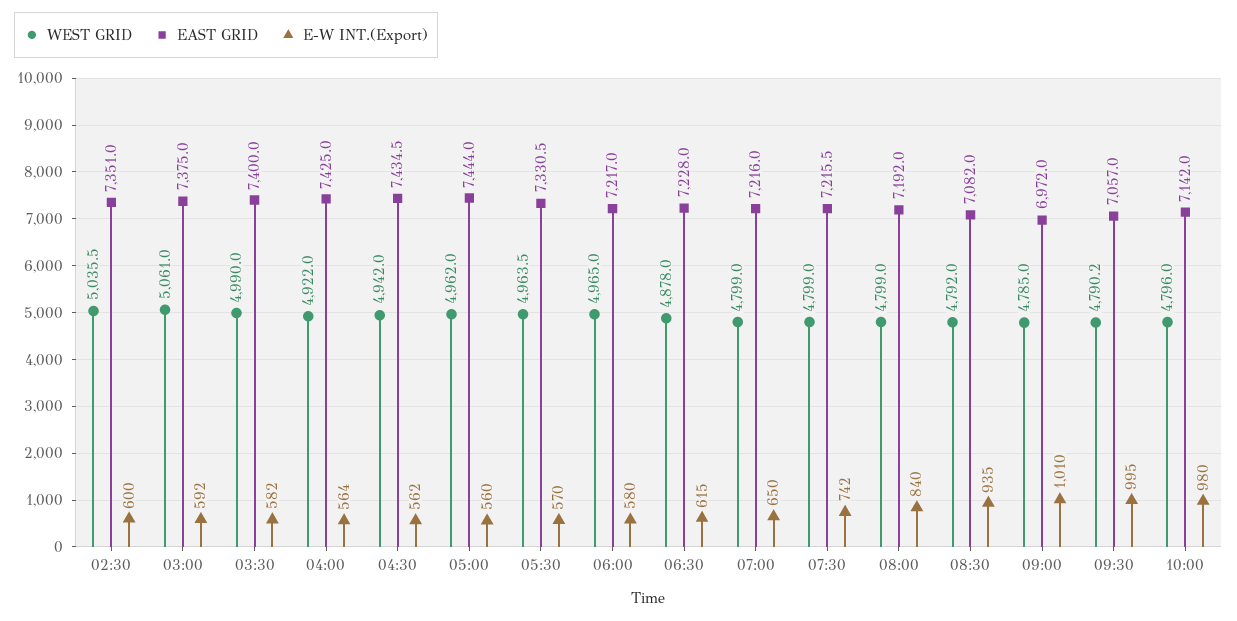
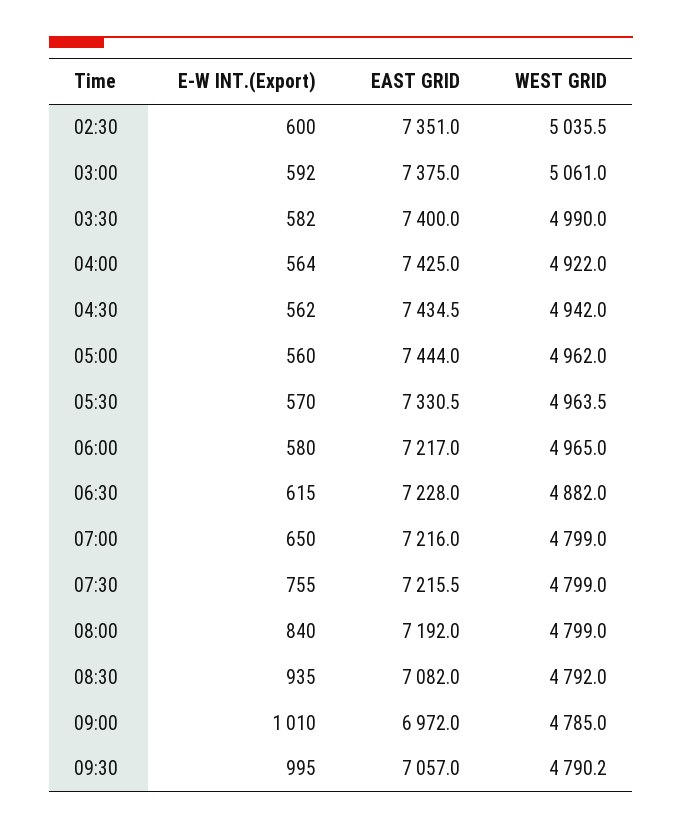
WEST GRID, 06:30: 4878 -> 4882
E-W INT.(Export), 07:30: 742 -> 755
WEST GRID, 10:00: 4796 -> none
EAST GRID, 10:00: 7142 -> none
E-W INT.(Export), 10:00: 980 -> none

